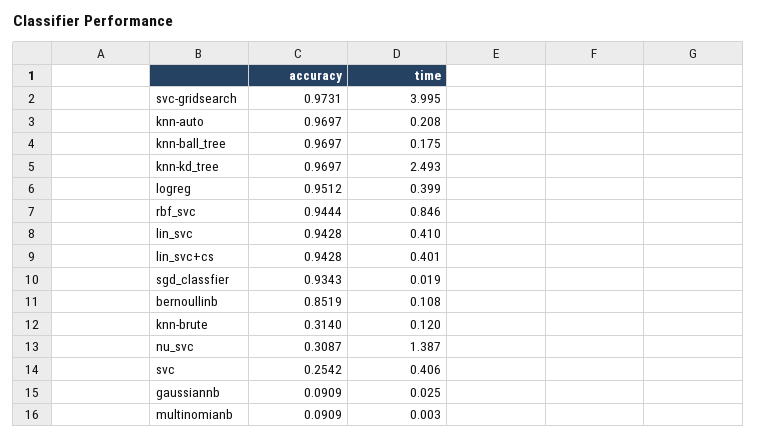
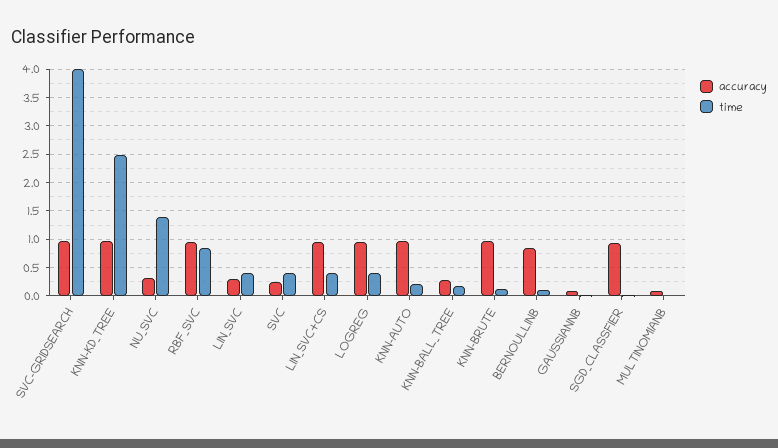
accuracy, knn-ball_tree: 0.9697 -> 0.25
accuracy, lin_svc: 0.9428 -> 0.25
accuracy, knn-brute: 0.314 -> 1

